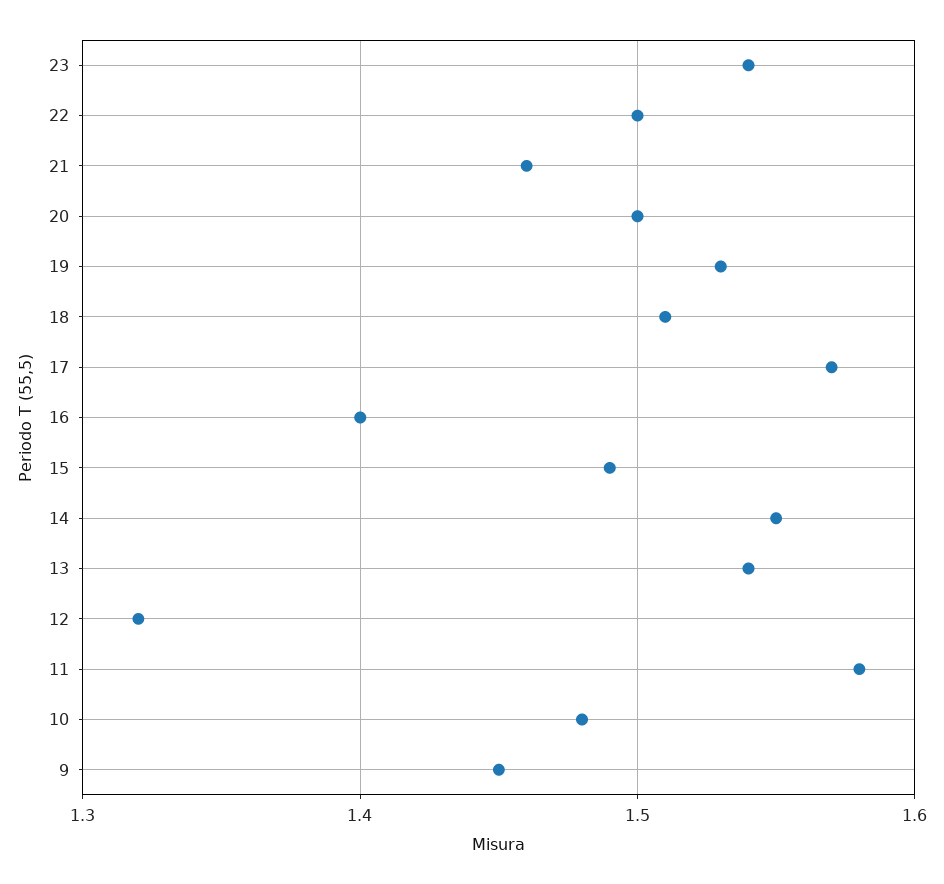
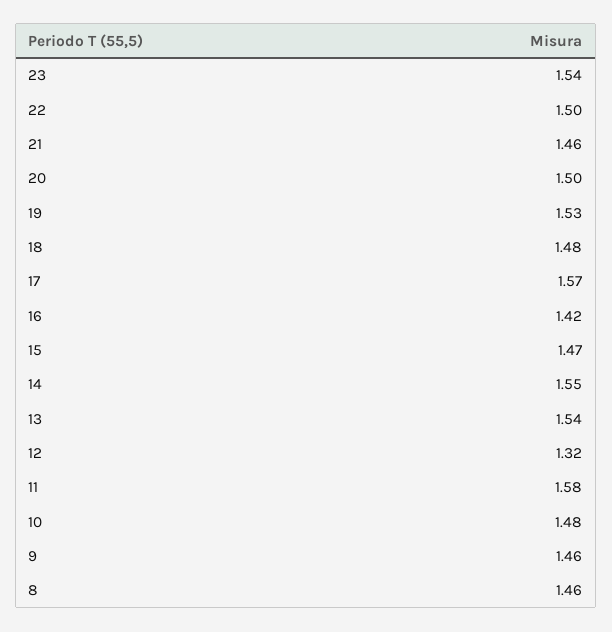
18: 1.51 -> 1.48
16: 1.4 -> 1.42
15: 1.49 -> 1.47
9: 1.45 -> 1.46
8: none -> 1.46

